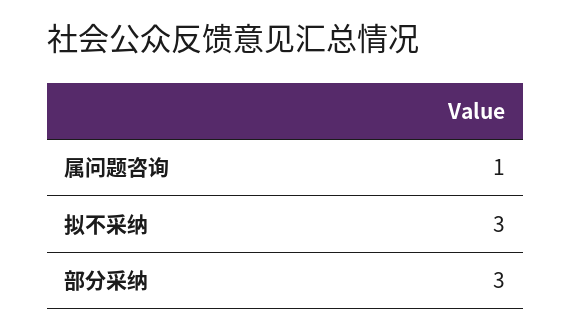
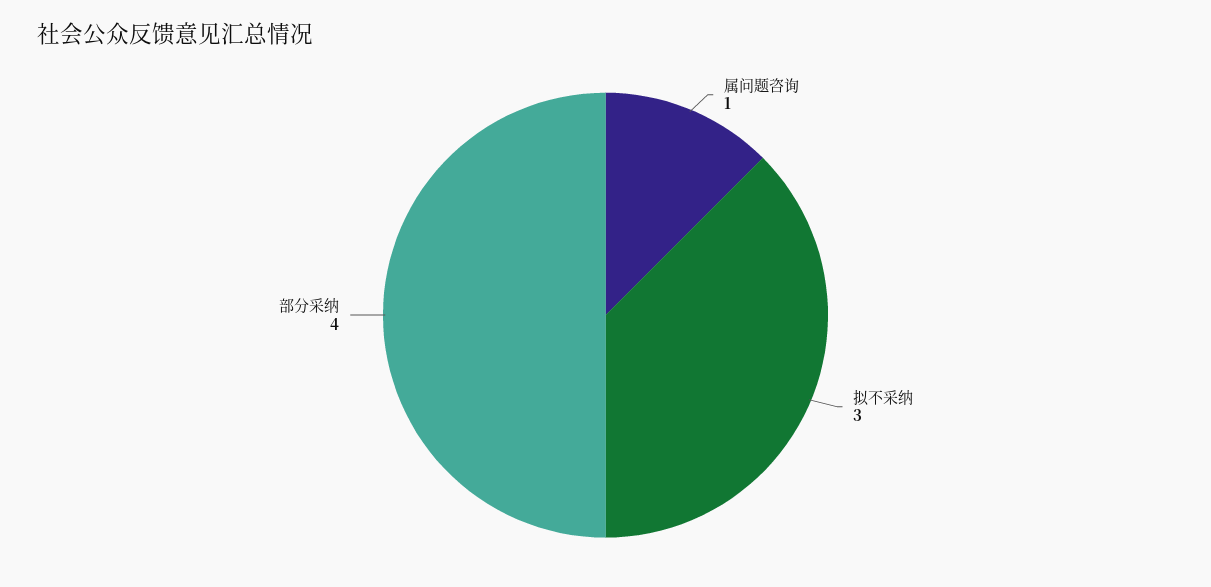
部分采纳: 3 -> 4

